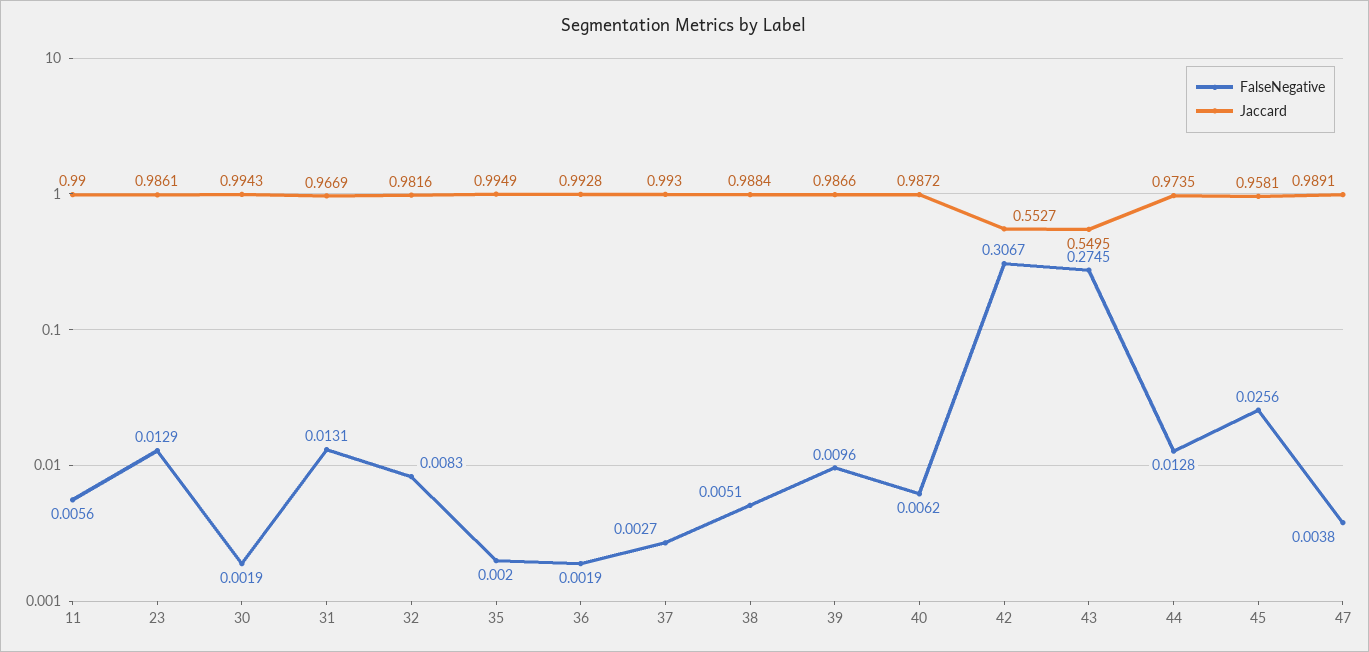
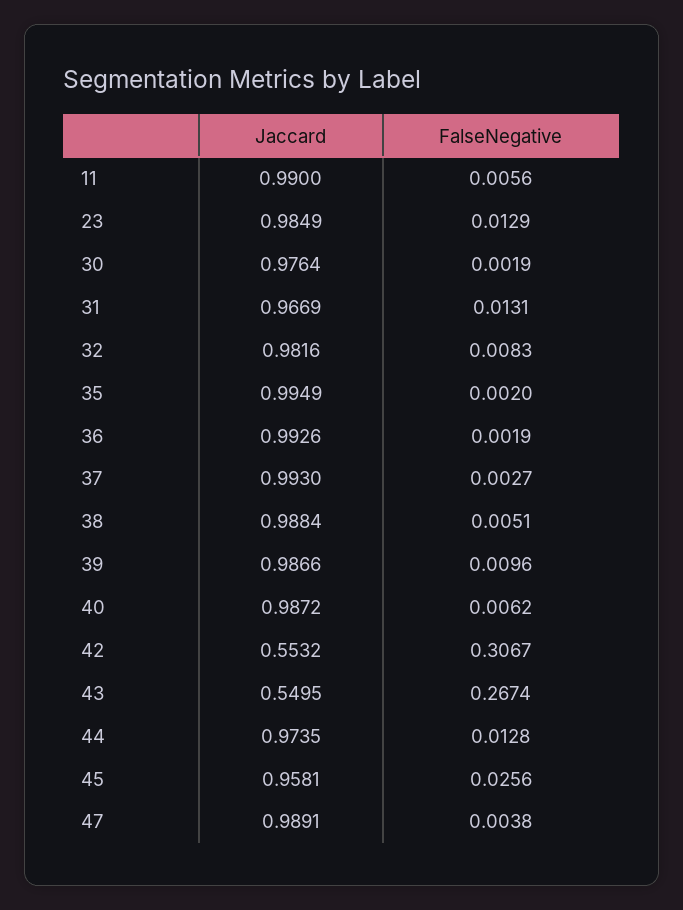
Jaccard, 23: 0.9861 -> 0.9849
Jaccard, 30: 0.9943 -> 0.9764
Jaccard, 36: 0.9928 -> 0.9926
Jaccard, 42: 0.5527 -> 0.5532
FalseNegative, 43: 0.2745 -> 0.2674

